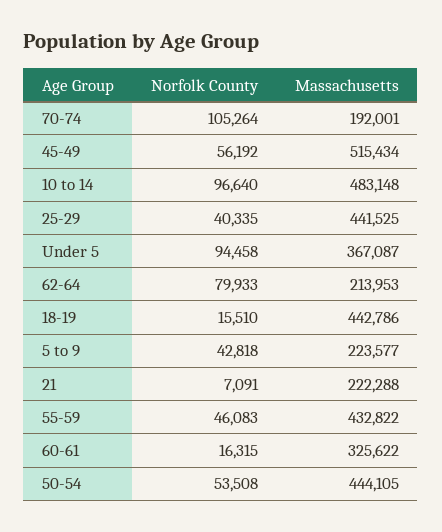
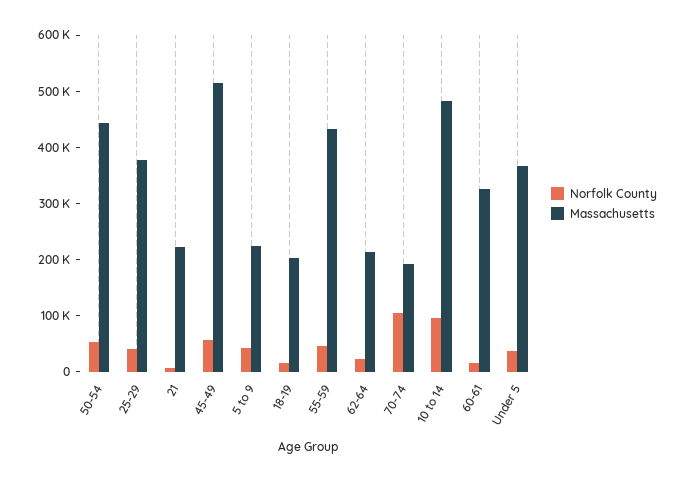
Massachusetts, 25-29: 441525 -> 380000
Norfolk County, Under 5: 94458 -> 40000
Norfolk County, 62-64: 79933 -> 20000
Massachusetts, 18-19: 442786 -> 200000

